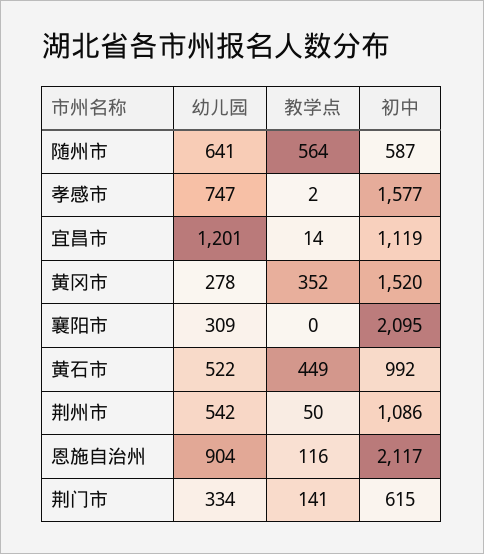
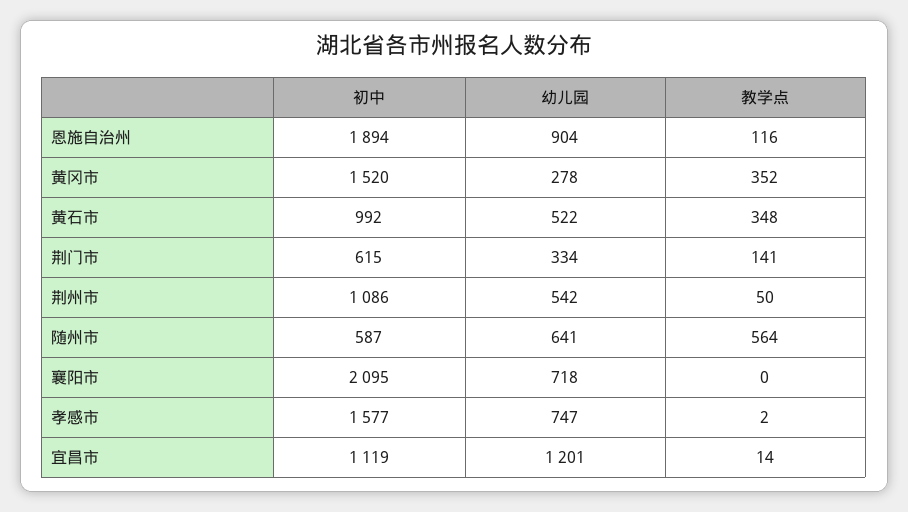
幼儿园, 襄阳市: 309 -> 718
教学点, 黄石市: 449 -> 348
初中, 恩施自治州: 2117 -> 1894

